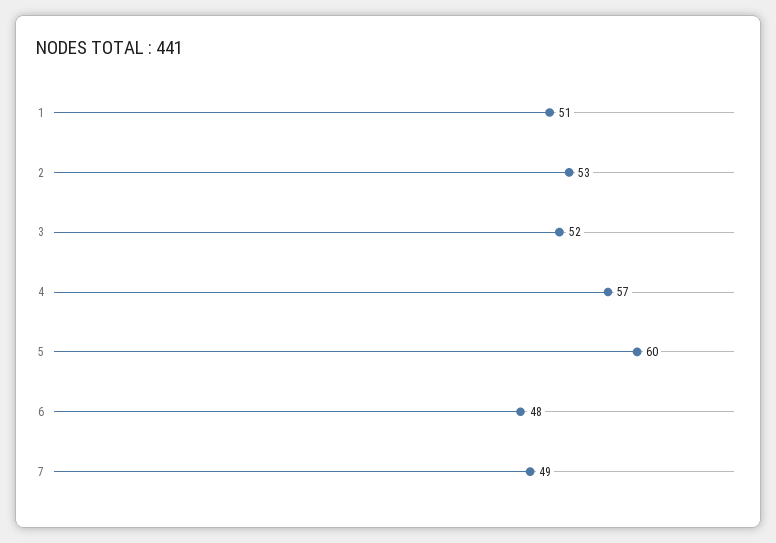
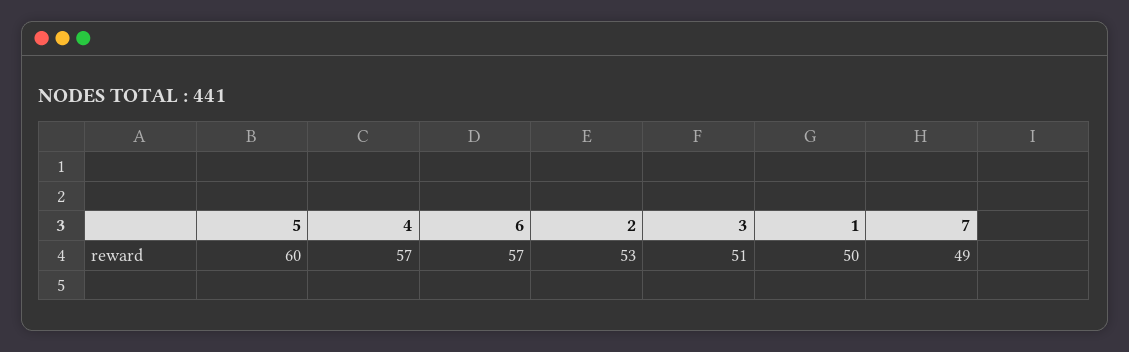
1: 51 -> 50
3: 52 -> 51
6: 48 -> 57

